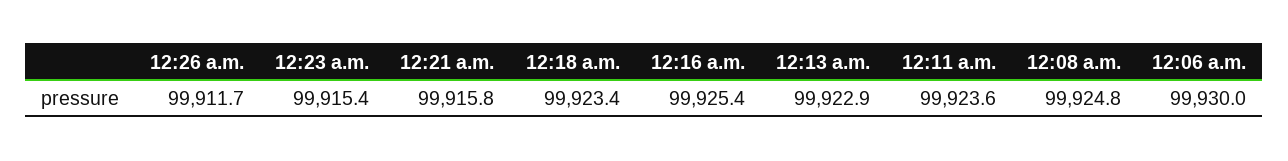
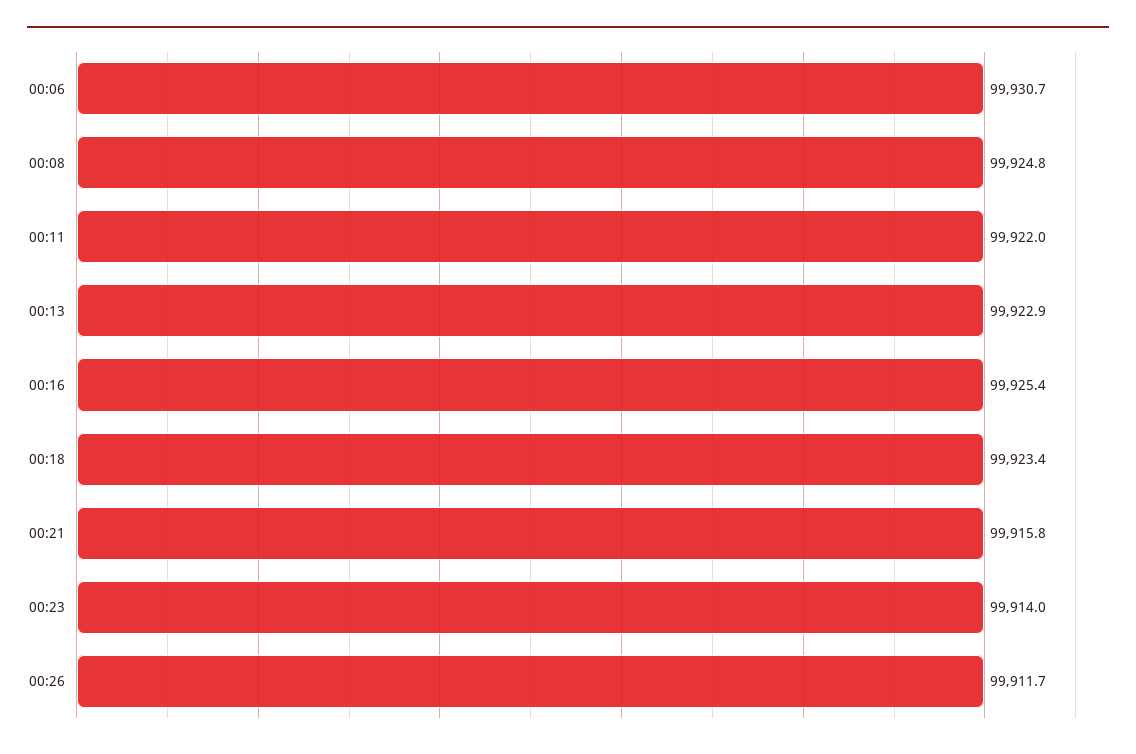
12:23 a.m.: 99915.4 -> 99914
12:11 a.m.: 99923.6 -> 99922
12:06 a.m.: 99930 -> 99930.7

